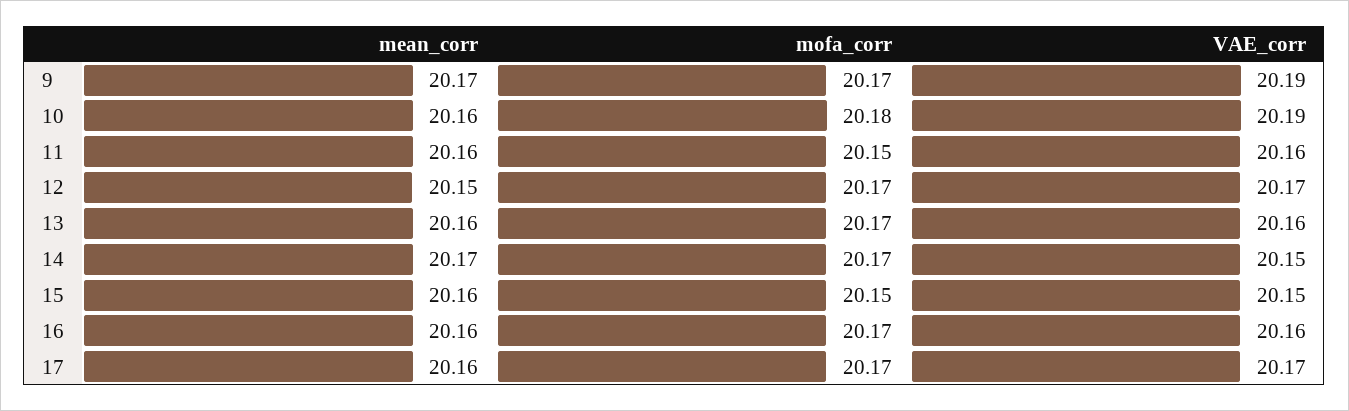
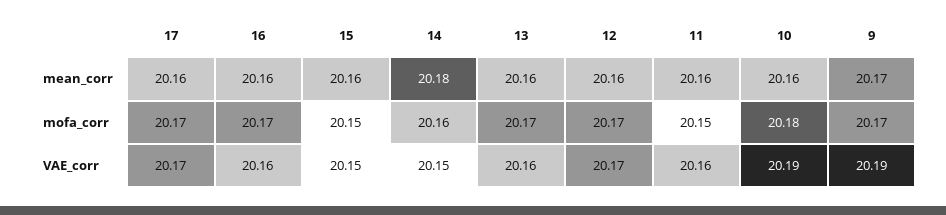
mean_corr, 12: 20.15 -> 20.16
mean_corr, 14: 20.17 -> 20.18
mofa_corr, 14: 20.17 -> 20.16

